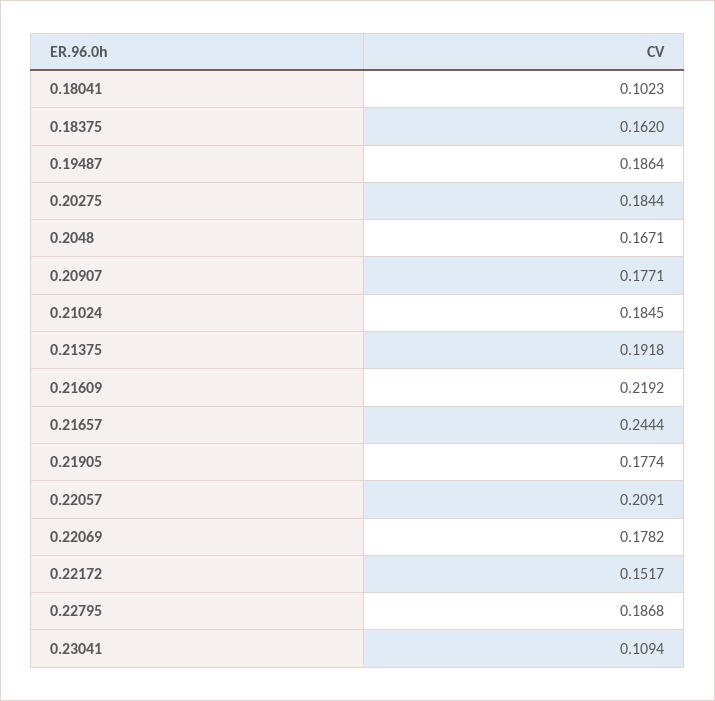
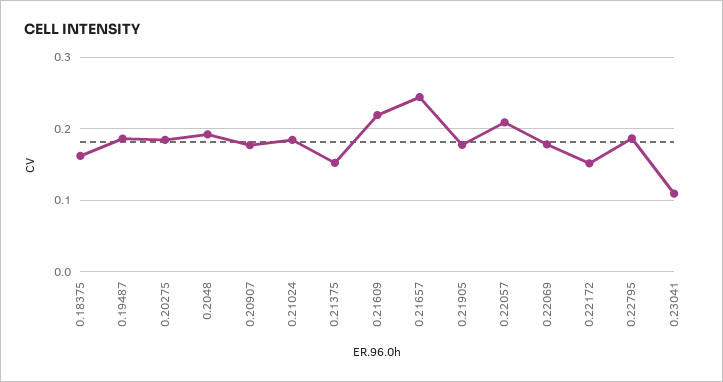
0.18041: 0.1023 -> none
0.2048: 0.1671 -> 0.19
0.21375: 0.1918 -> 0.15

